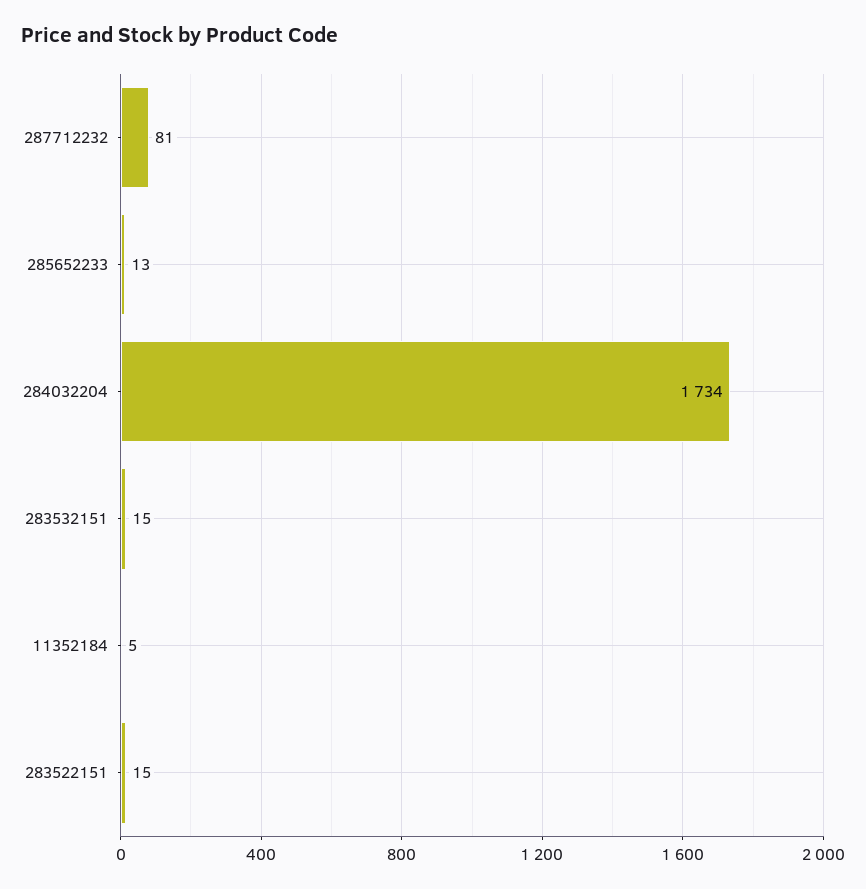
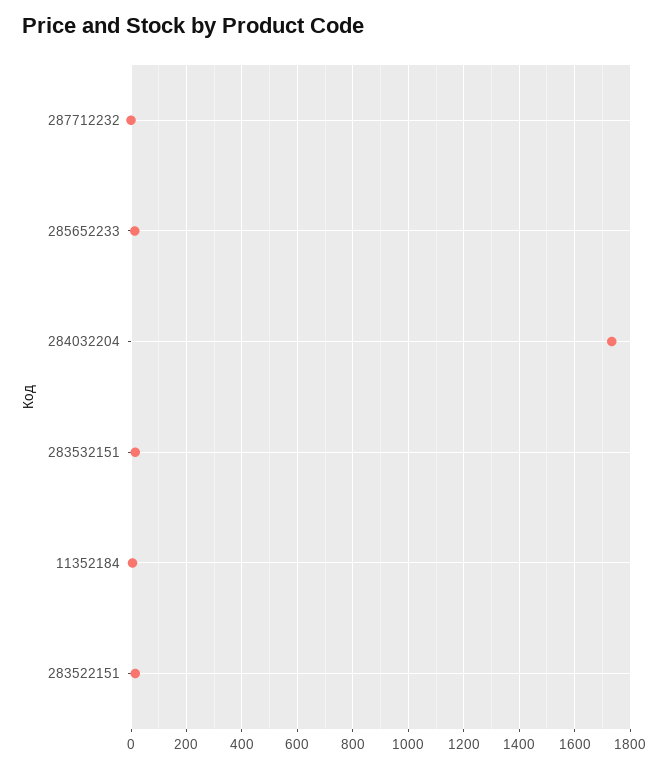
287712232: 81 -> 0

